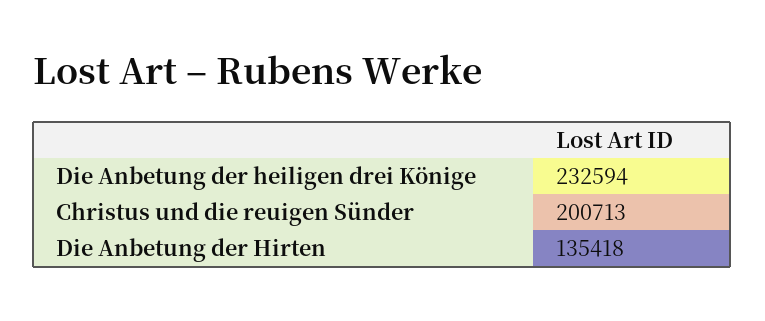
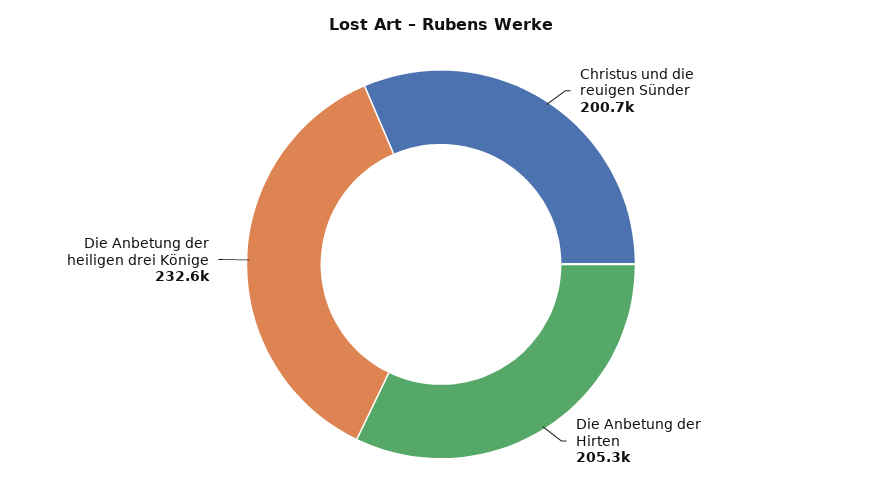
Die Anbetung der Hirten: 135418 -> 205300

